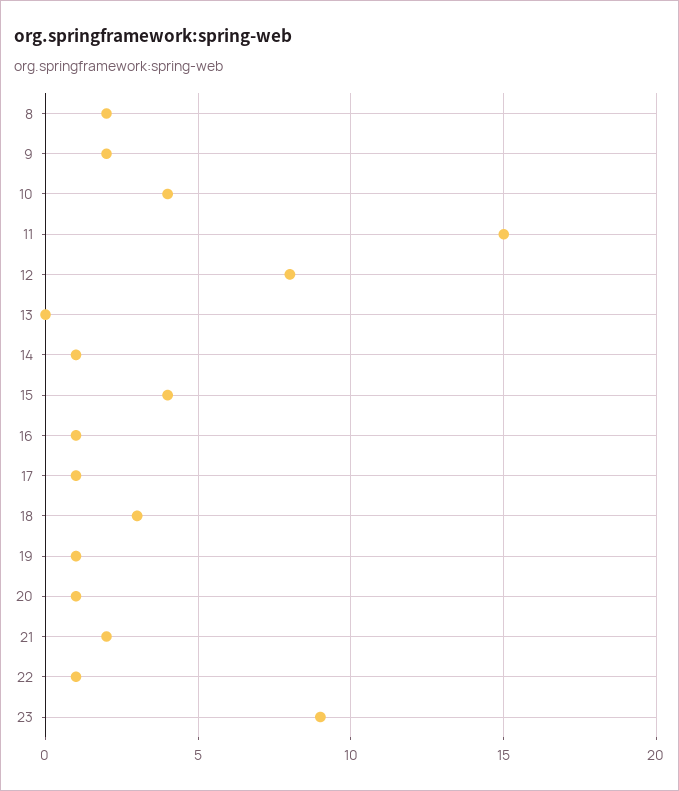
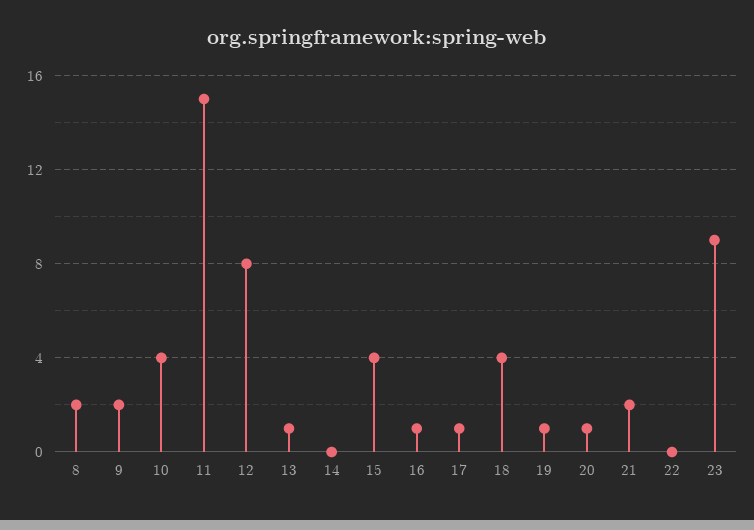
13: 0 -> 1
14: 1 -> 0
18: 3 -> 4
22: 1 -> 0

